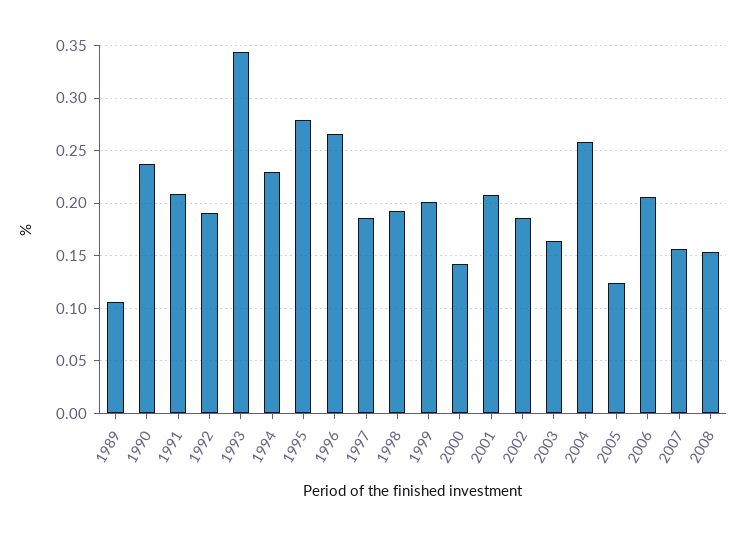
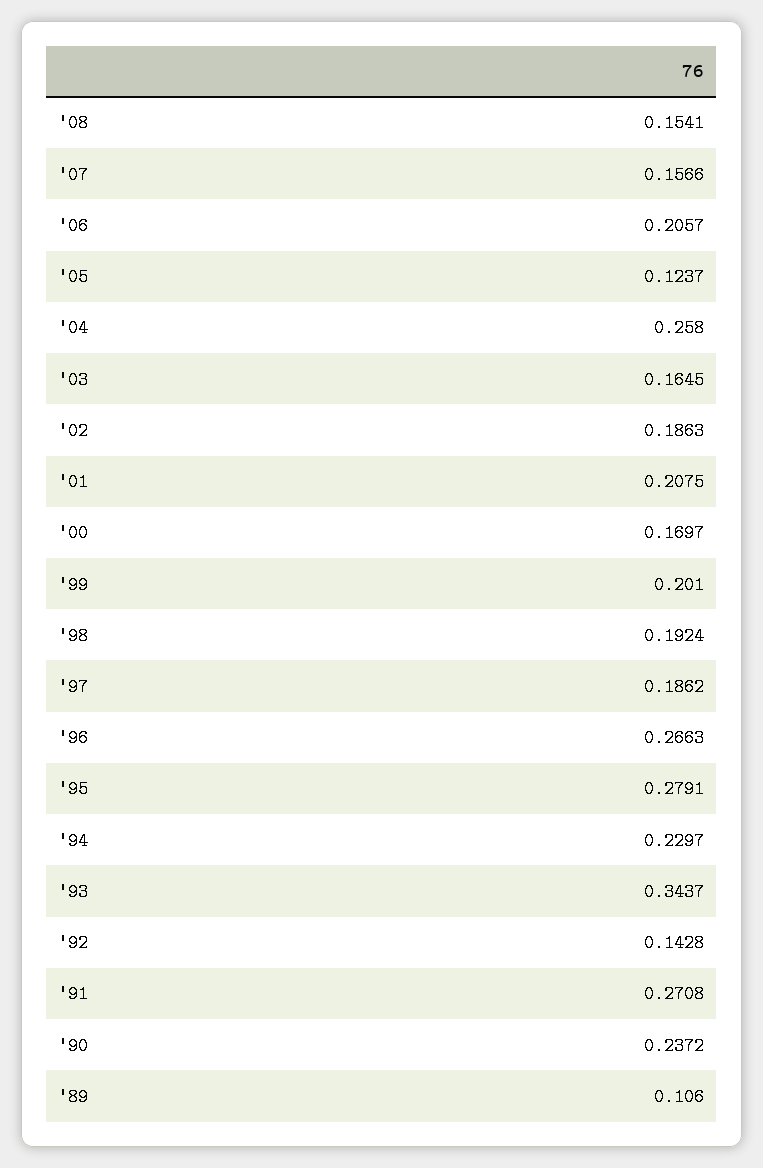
1991: 0.21 -> 0.2708
1992: 0.19 -> 0.1428
2000: 0.14 -> 0.1697

